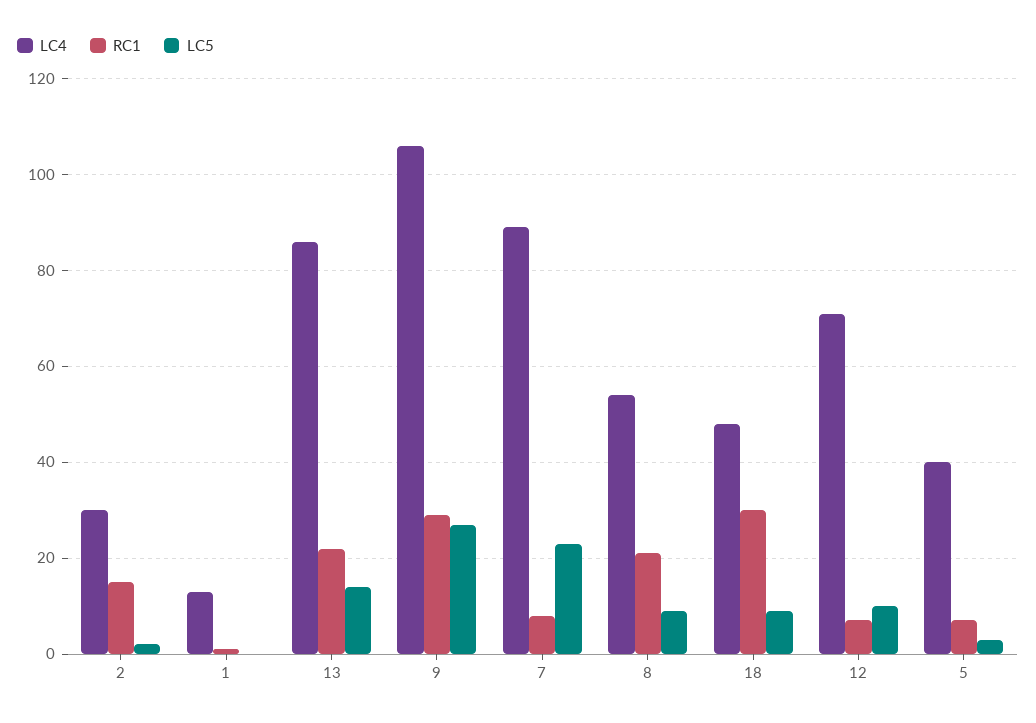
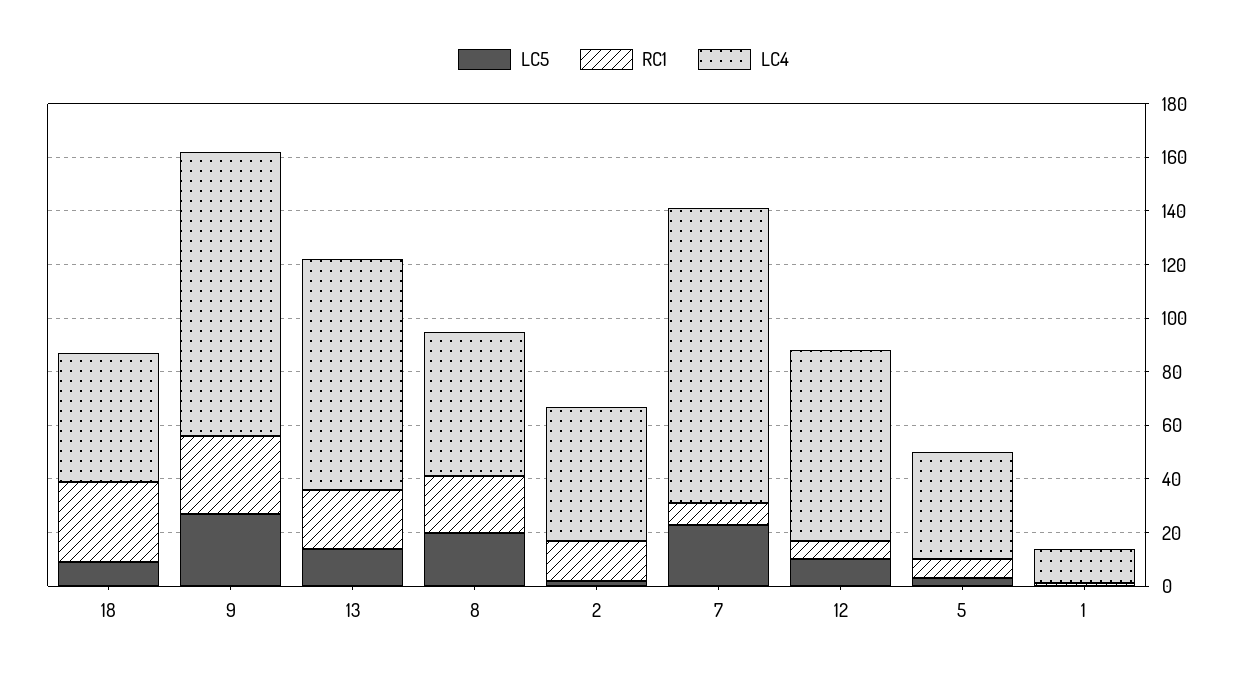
LC4, 2: 30 -> 50
LC4, 7: 90 -> 110
LC5, 8: 10 -> 20

